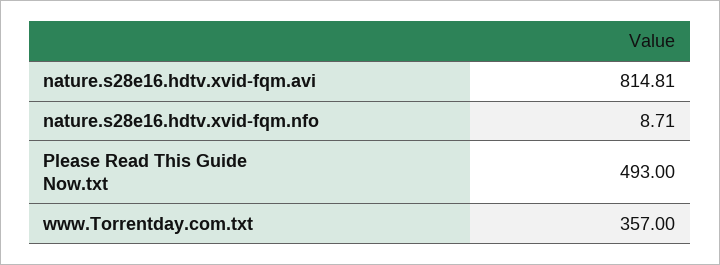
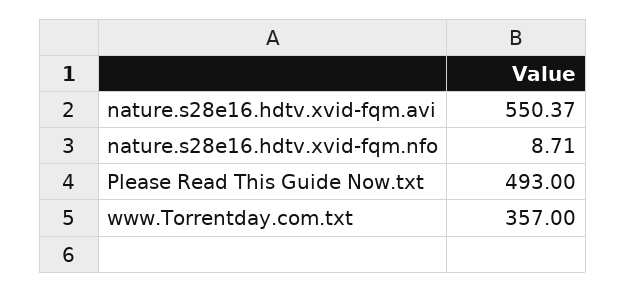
nature.s28e16.hdtv.xvid-fqm.avi: 814.81 -> 550.37

